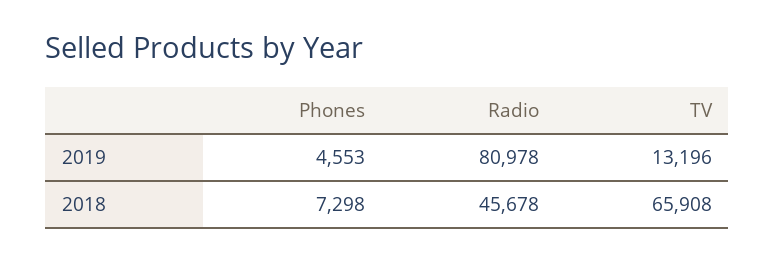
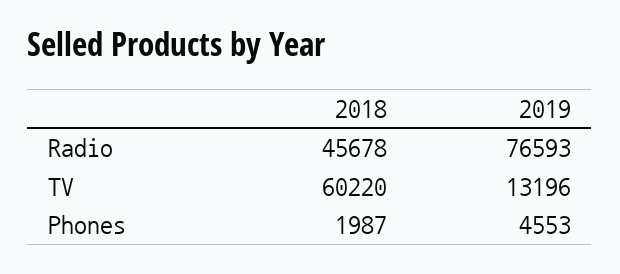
Radio, 2019: 80978 -> 76593
Phones, 2018: 7298 -> 1987
TV, 2018: 65908 -> 60220

